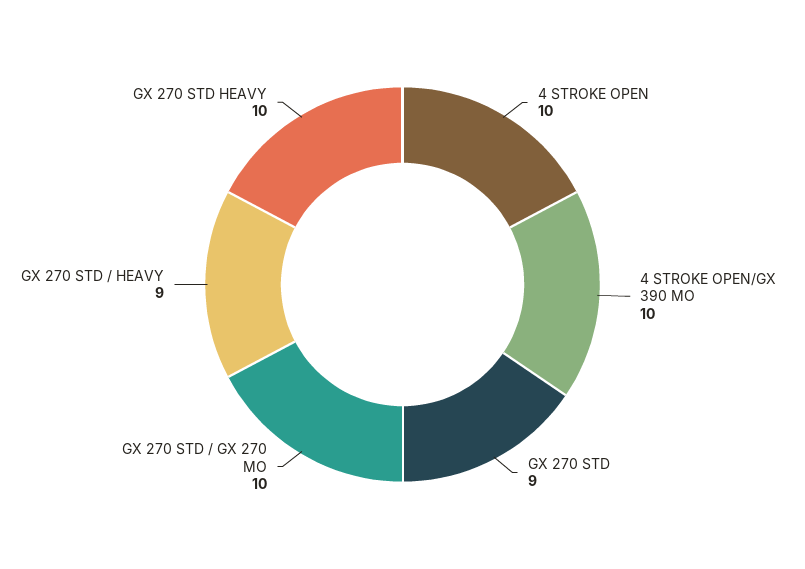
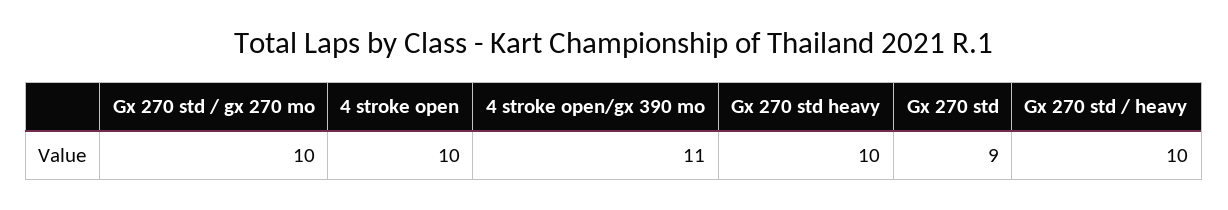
4 STROKE OPEN/GX 390 MO: 10 -> 11
GX 270 STD / HEAVY: 9 -> 10

